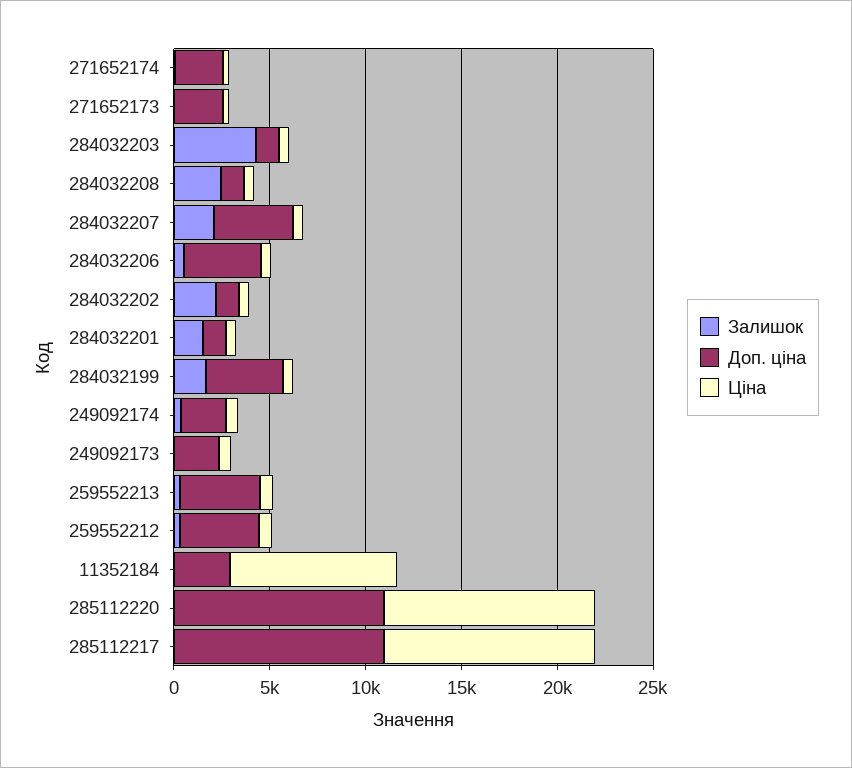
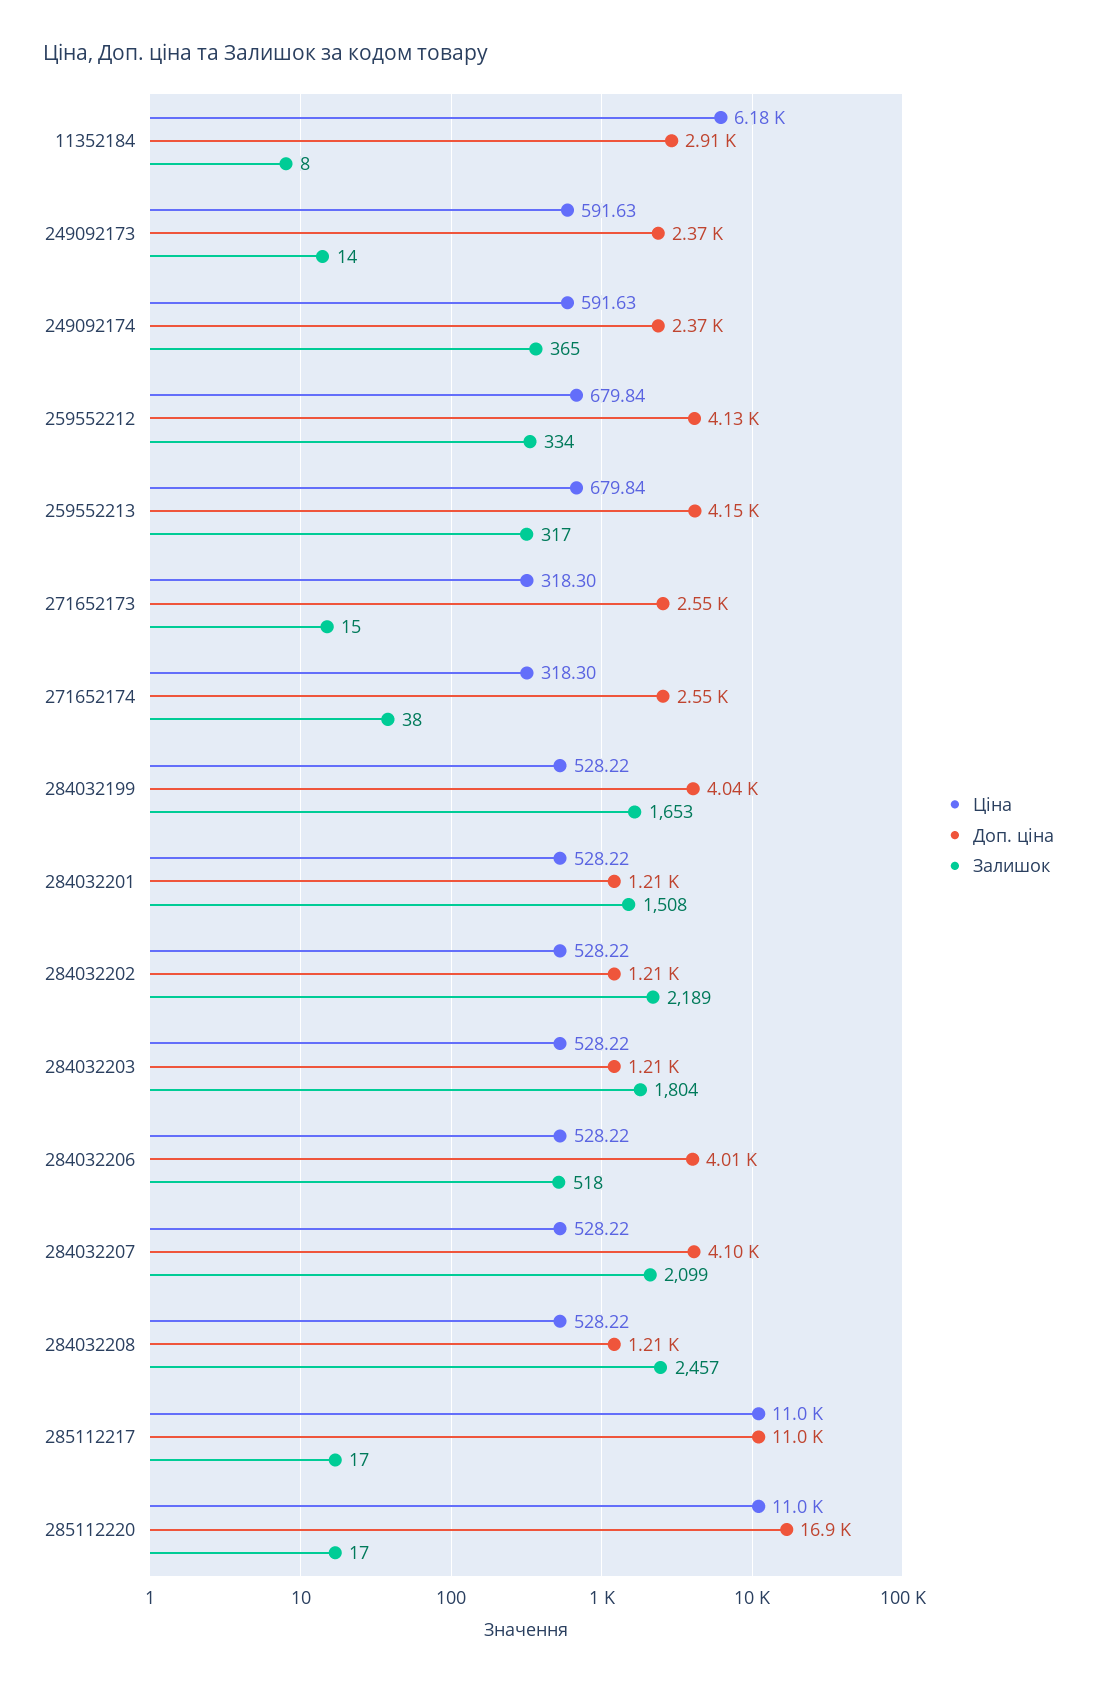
Залишок, 284032203: 4000 -> 1804
Ціна, 11352184: 9000 -> 6180
Доп. ціна, 285112220: 11000 -> 16900

